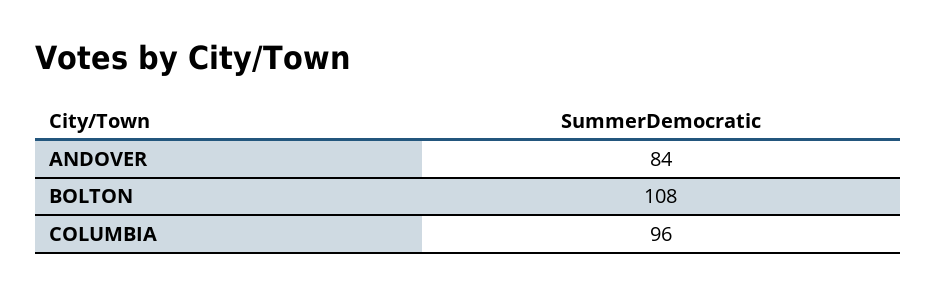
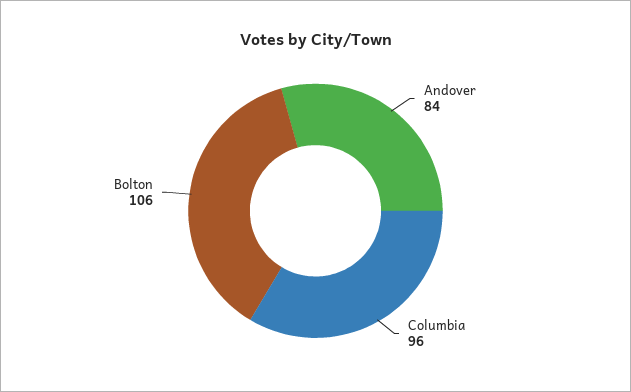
BOLTON: 108 -> 106

